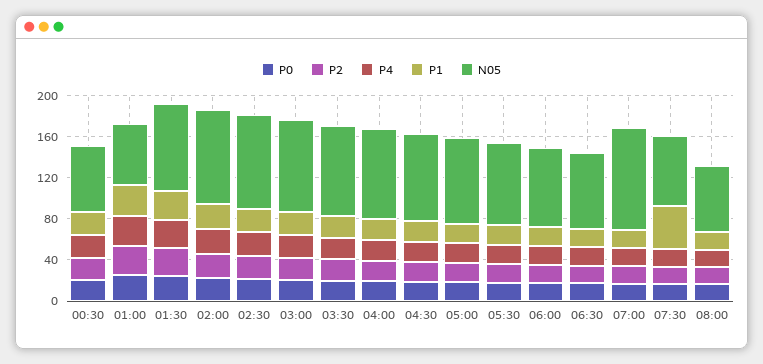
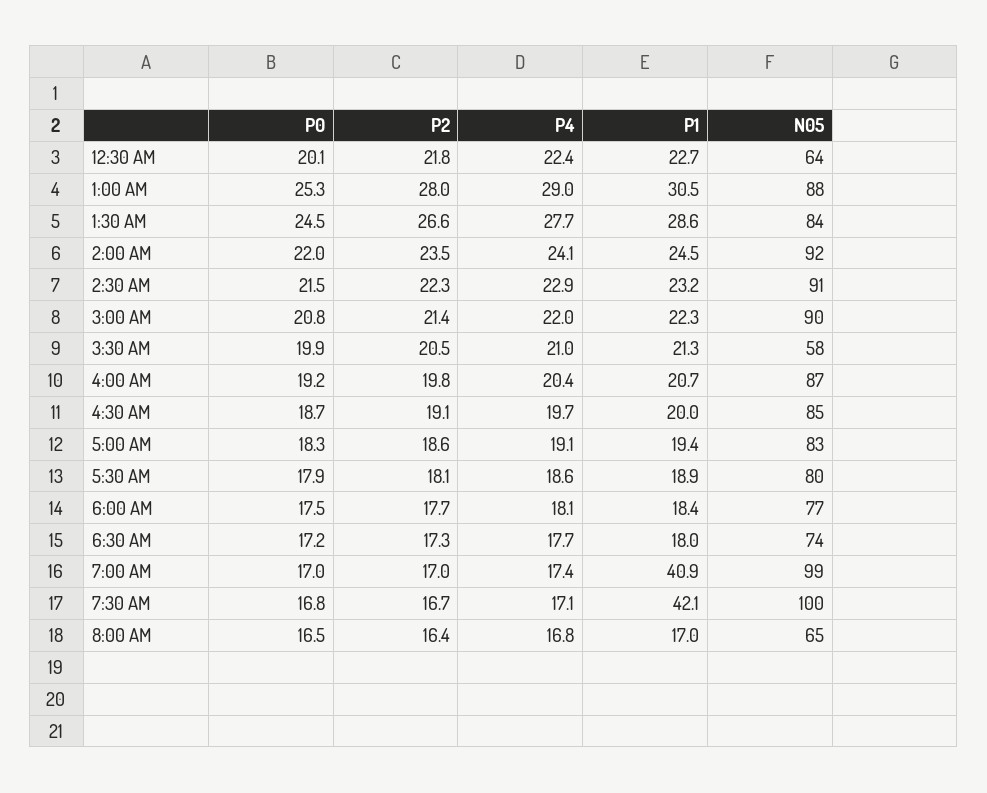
N05, 01:00: 60 -> 88
N05, 03:30: 90 -> 58
P1, 07:00: 20 -> 40.9
N05, 07:30: 70 -> 100

